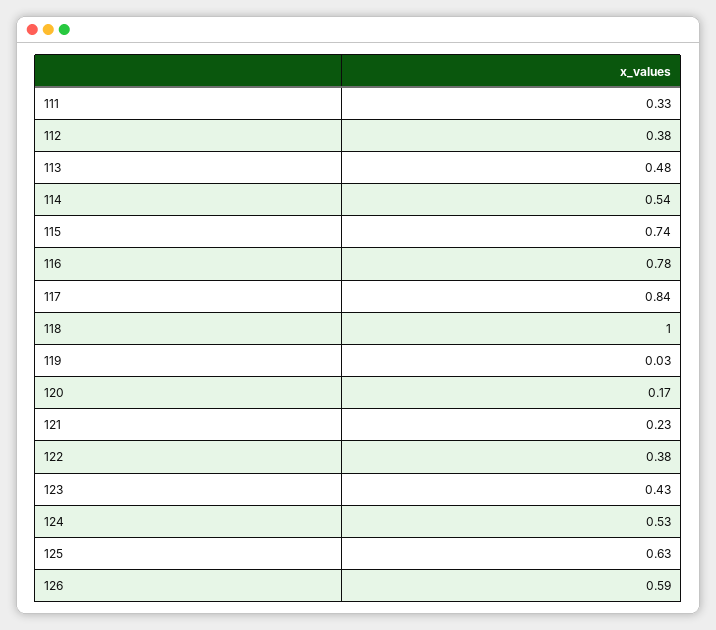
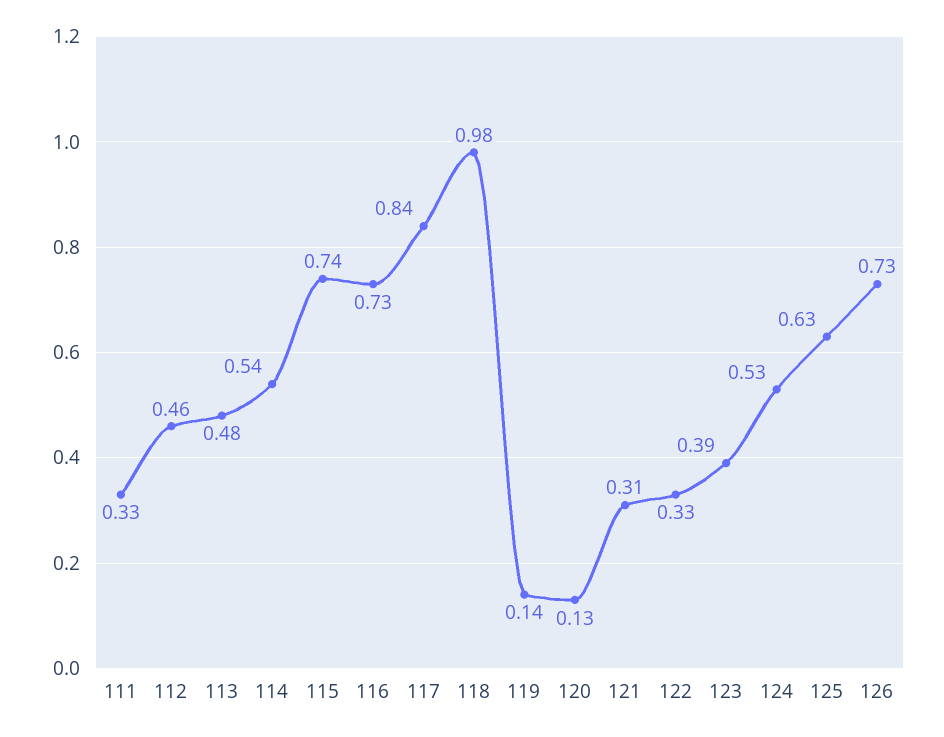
112: 0.38 -> 0.46
116: 0.78 -> 0.73
118: 1 -> 0.98
119: 0.03 -> 0.14
120: 0.17 -> 0.13
121: 0.23 -> 0.31
122: 0.38 -> 0.33
123: 0.43 -> 0.39
126: 0.59 -> 0.73

